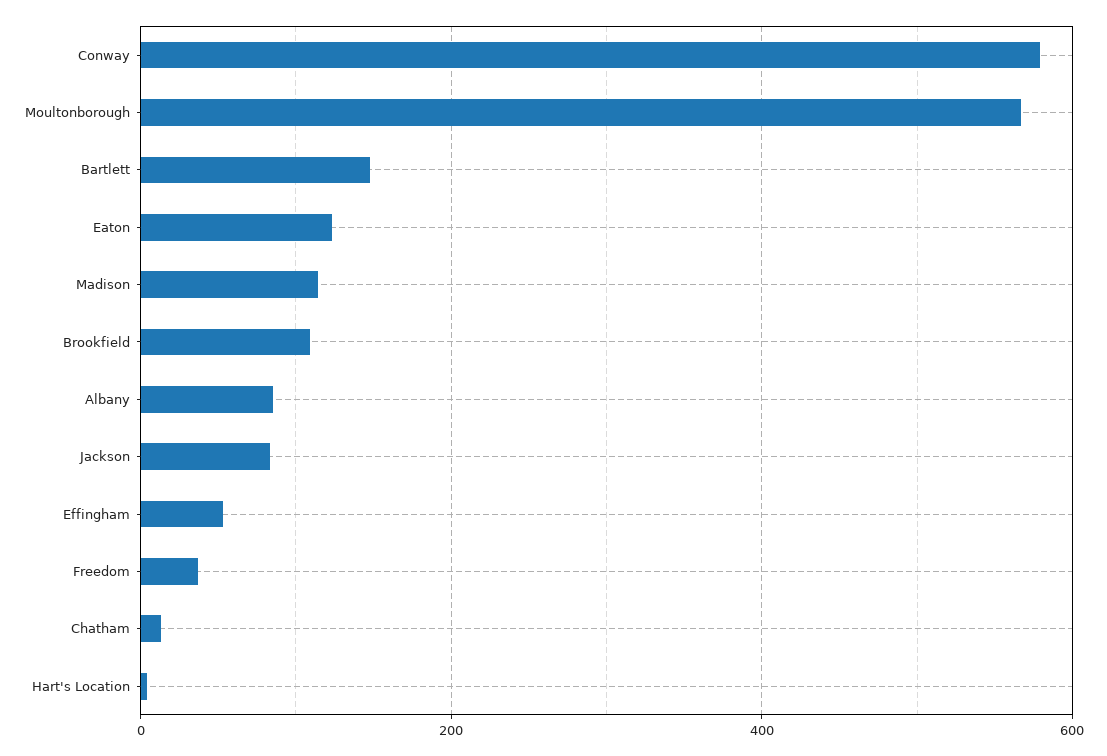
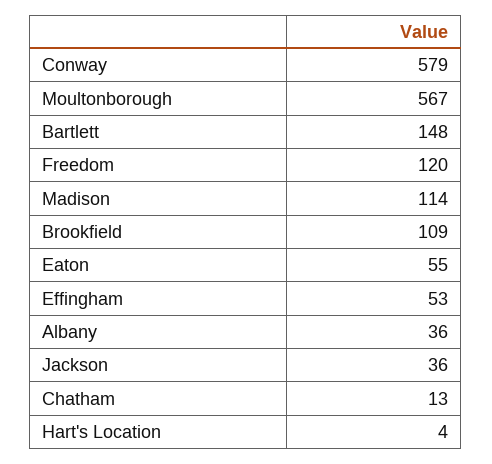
Eaton: 120 -> 55
Albany: 80 -> 36
Jackson: 80 -> 36
Freedom: 40 -> 120

